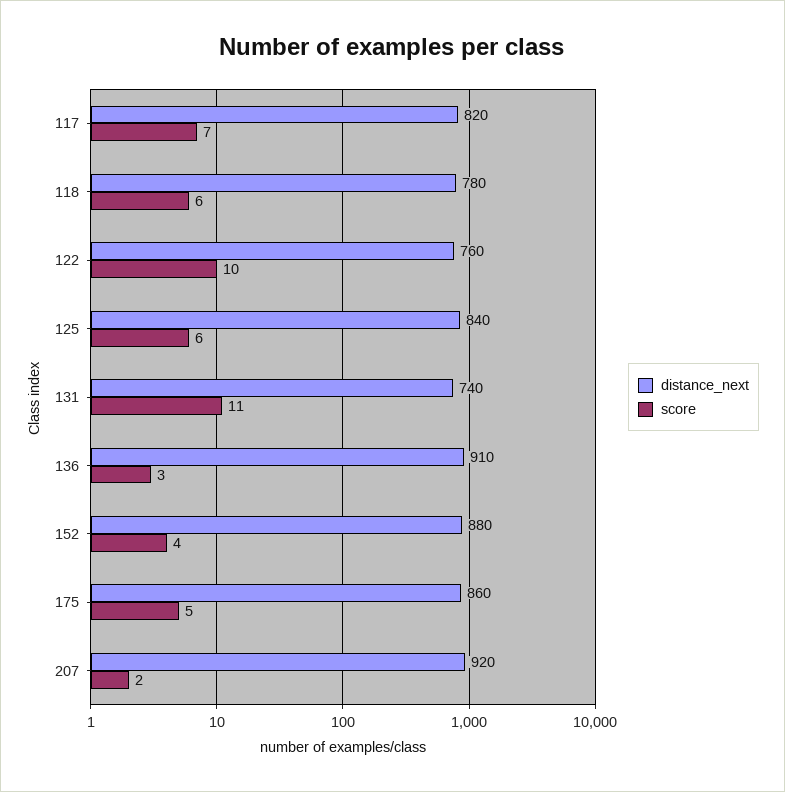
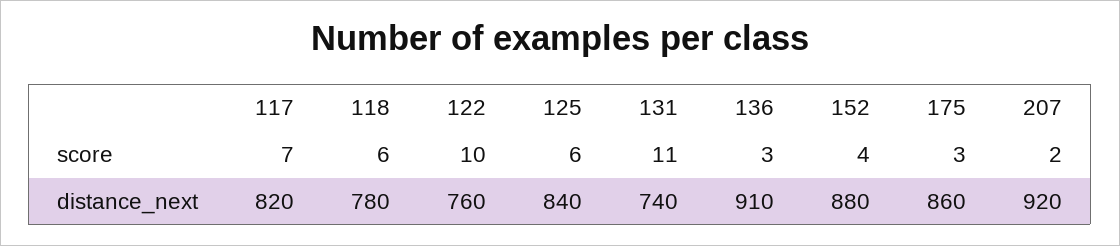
score, 175: 5 -> 3

